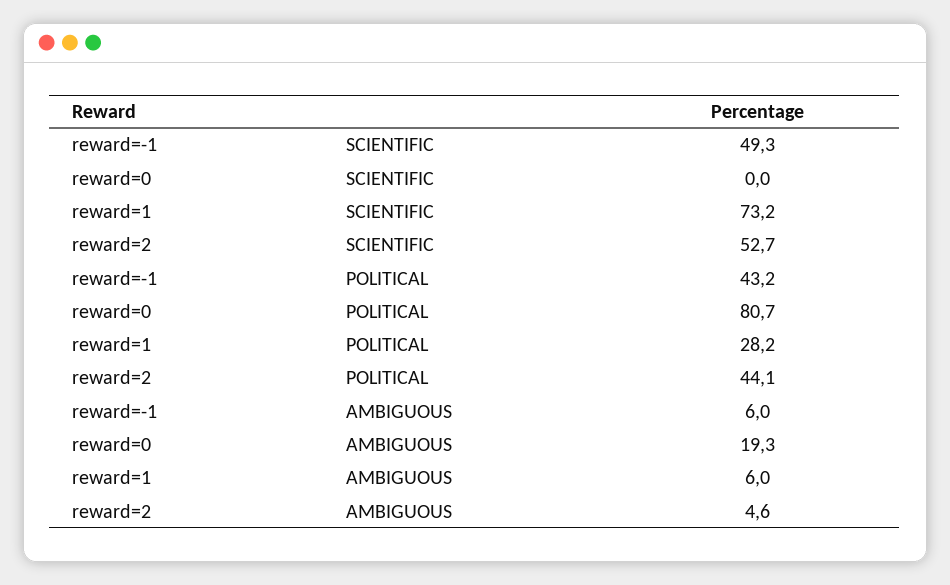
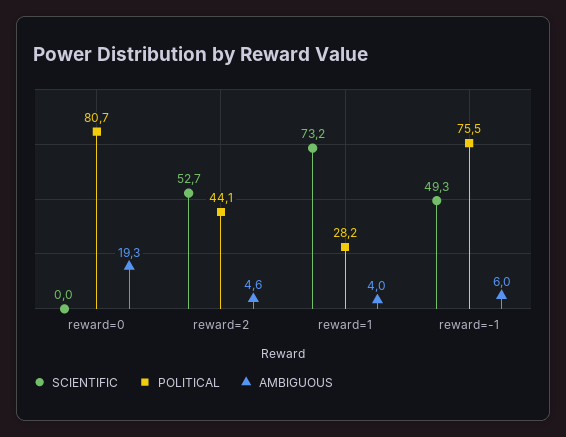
POLITICAL, reward=-1: 43.2 -> 75.5
AMBIGUOUS, reward=1: 6 -> 4

